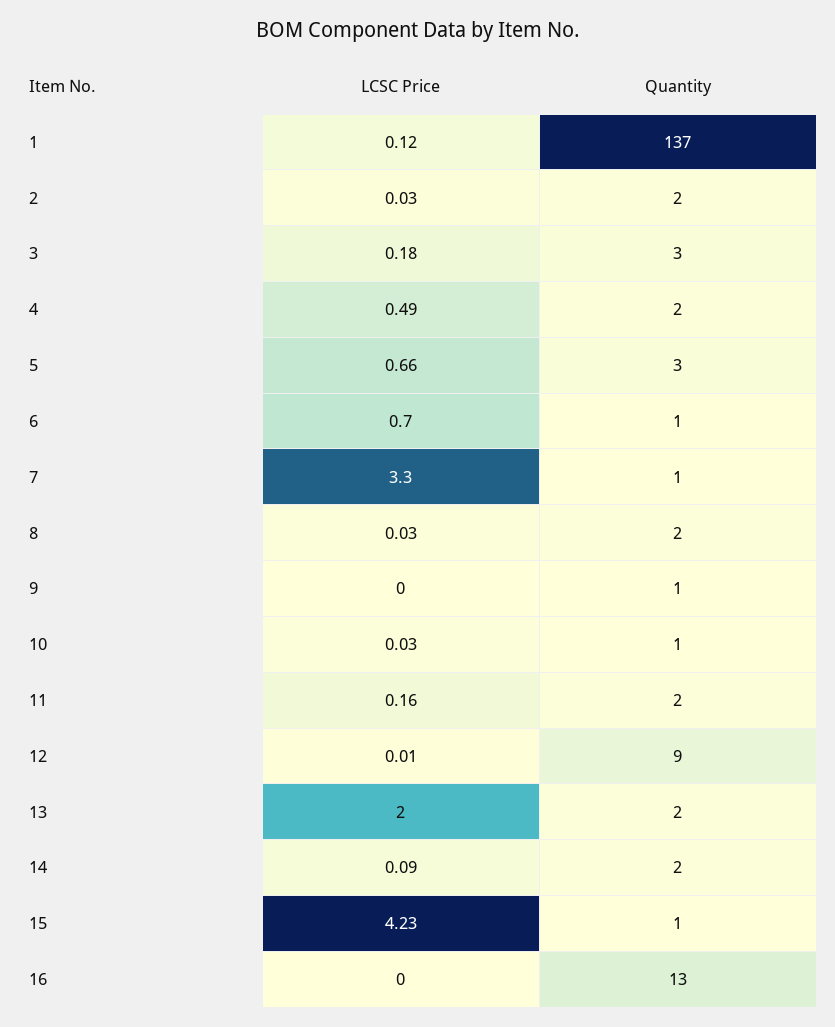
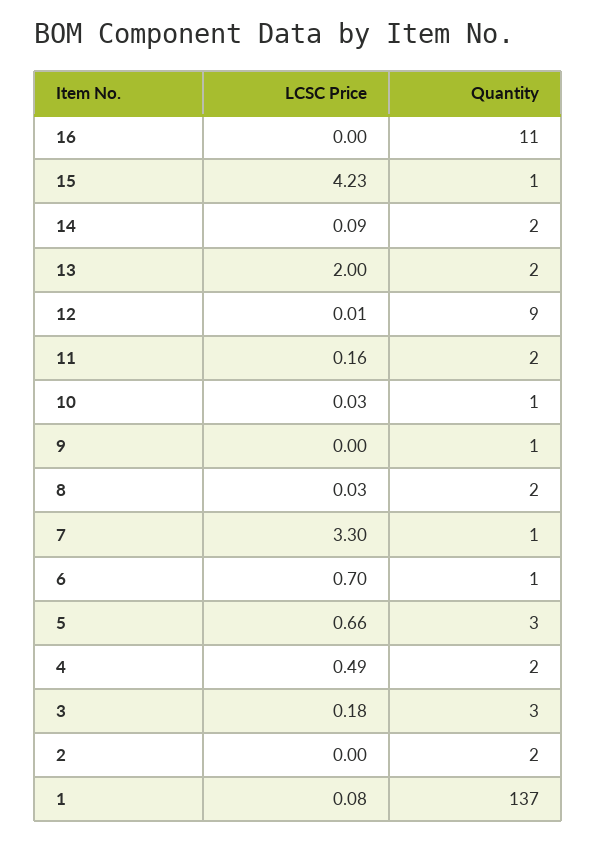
LCSC Price, 1: 0.12 -> 0.08
LCSC Price, 2: 0.03 -> 0
Quantity, 16: 13 -> 11

